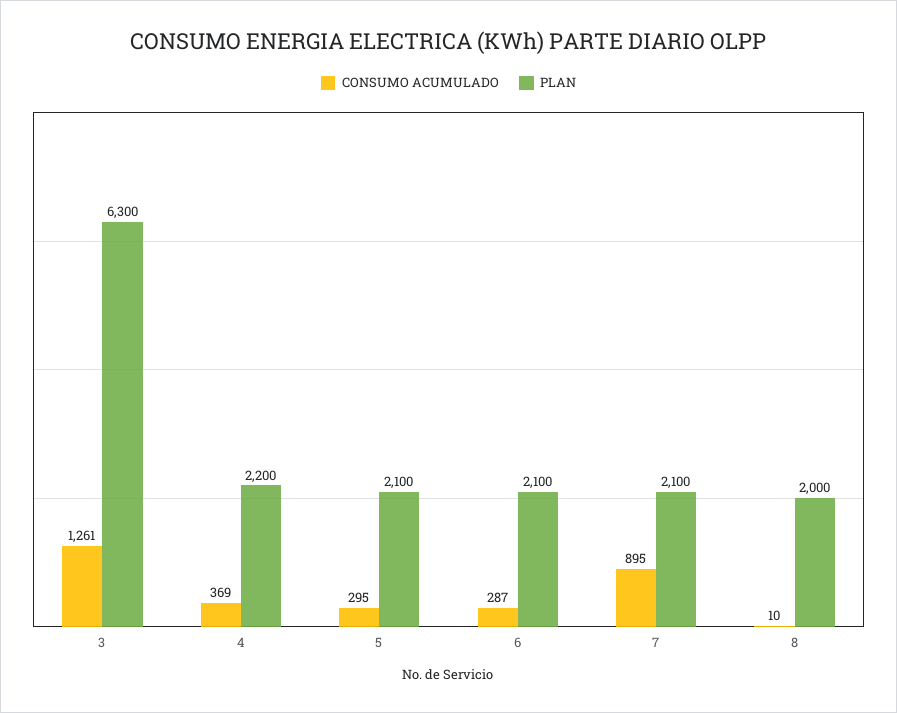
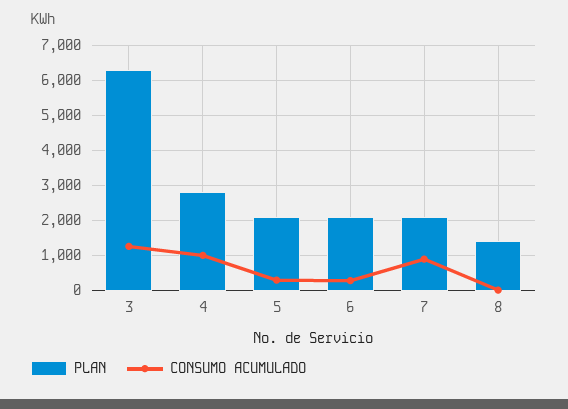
CONSUMO ACUMULADO, 4: 369 -> 1000
PLAN, 4: 2200 -> 2800
PLAN, 8: 2000 -> 1400

